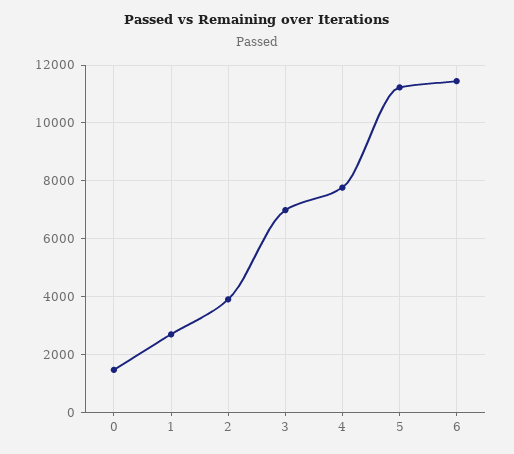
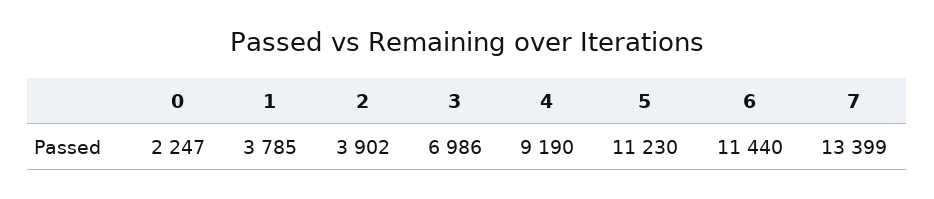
0: 1500 -> 2247
1: 2750 -> 3785
4: 7750 -> 9190
7: none -> 13399

